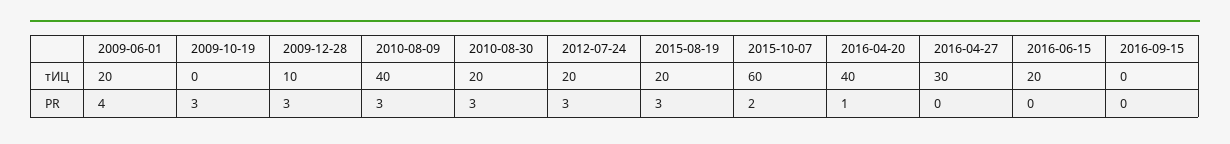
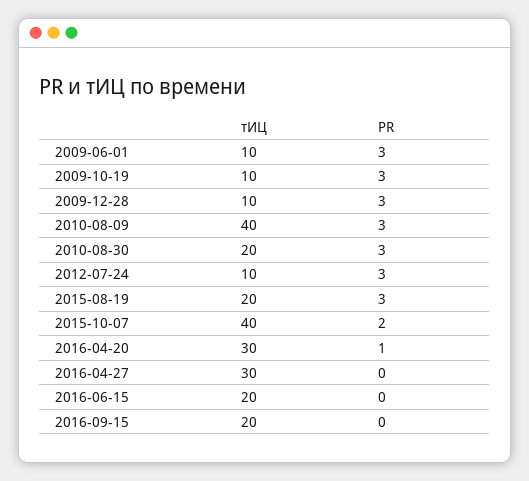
2009-06-01, тИЦ: 20 -> 10
2009-10-19, тИЦ: 0 -> 10
2012-07-24, тИЦ: 20 -> 10
2015-10-07, тИЦ: 60 -> 40
2016-04-20, тИЦ: 40 -> 30
2016-09-15, тИЦ: 0 -> 20
2009-06-01, PR: 4 -> 3

